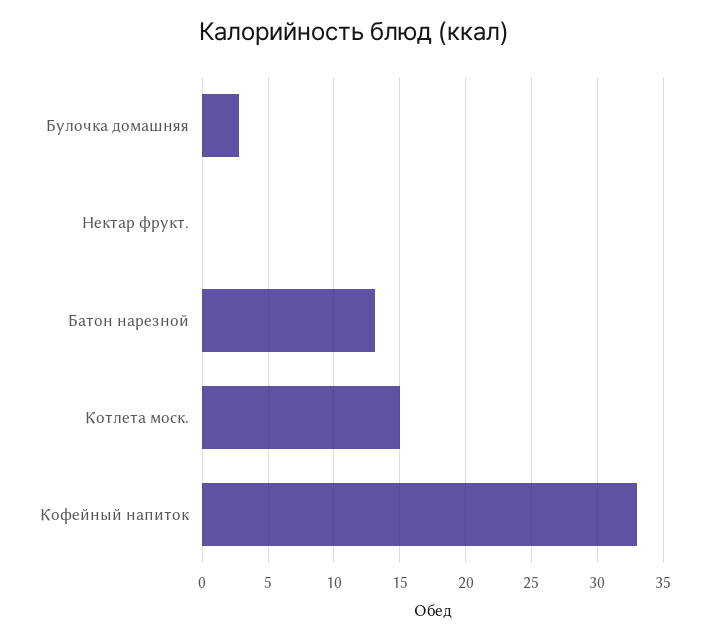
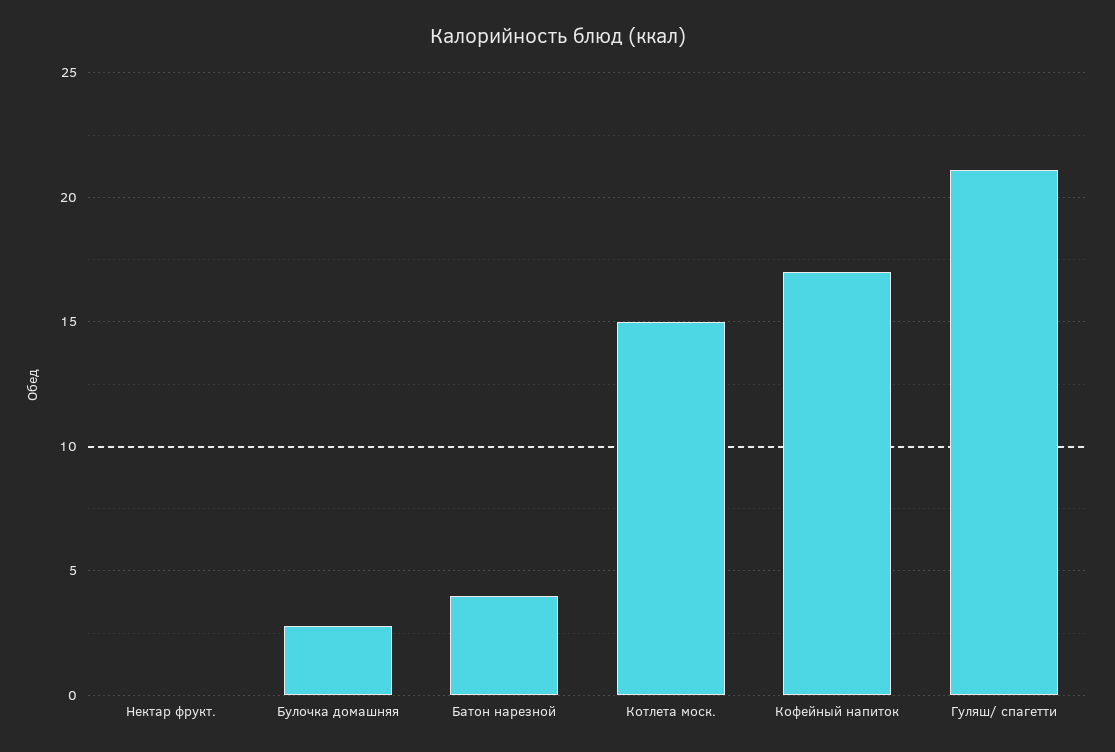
Батон нарезной: 13 -> 4
Кофейный напиток: 33 -> 17
Гуляш/ спагетти: none -> 21

